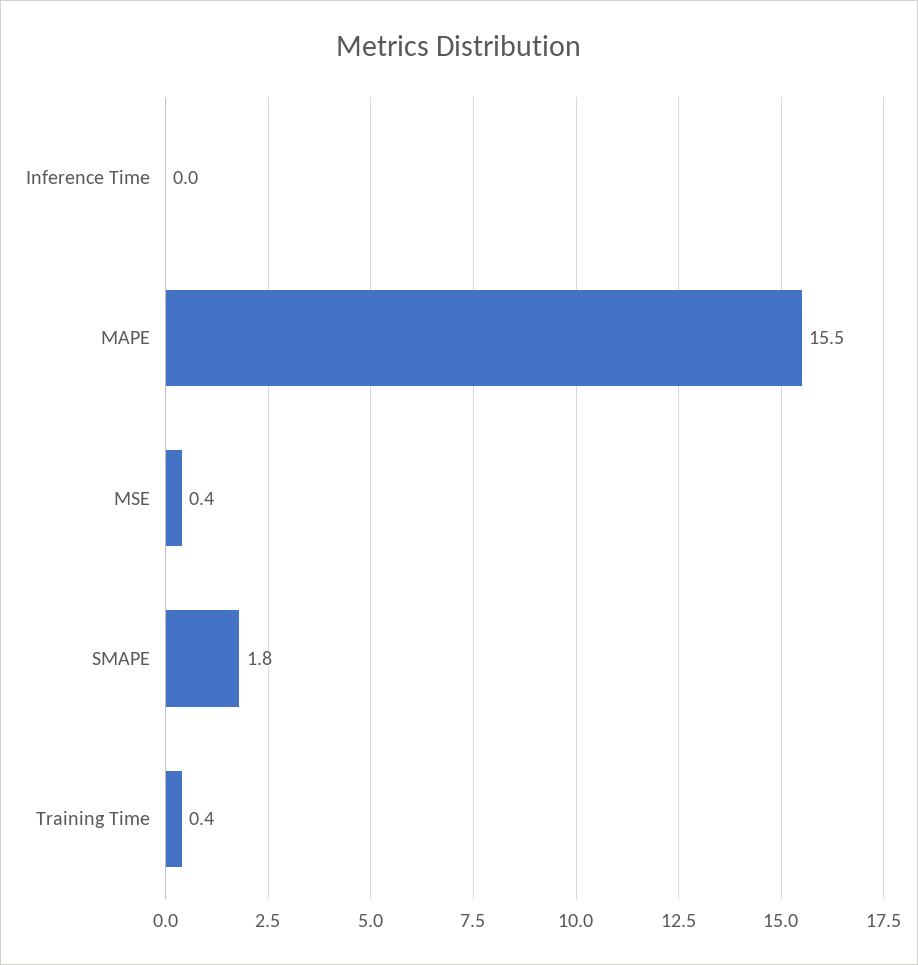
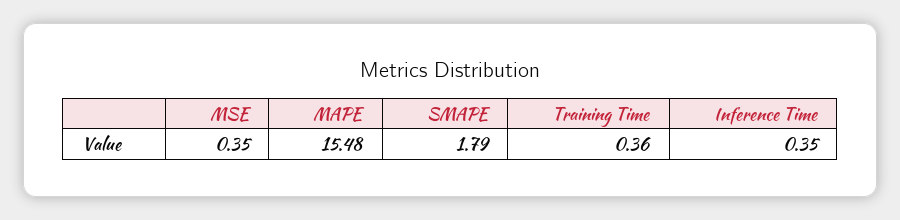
Inference Time: 0 -> 0.35

